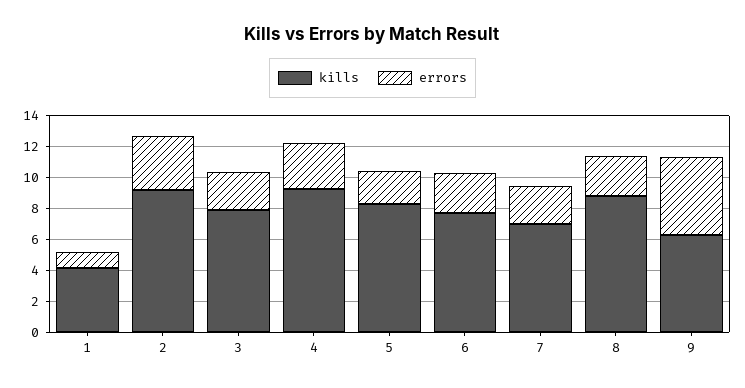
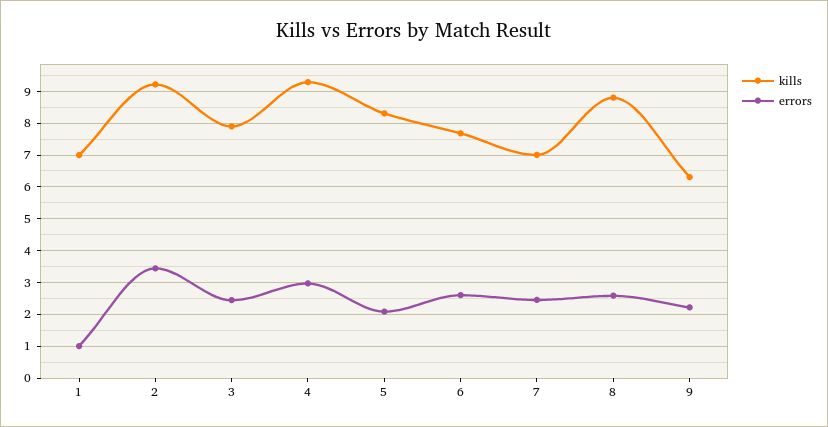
kills, 1: 4 -> 7
errors, 9: 5 -> 2.2

